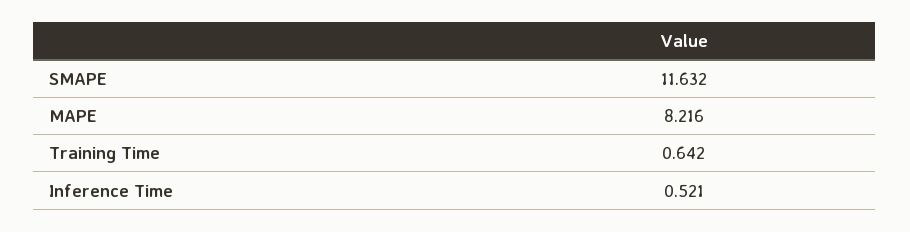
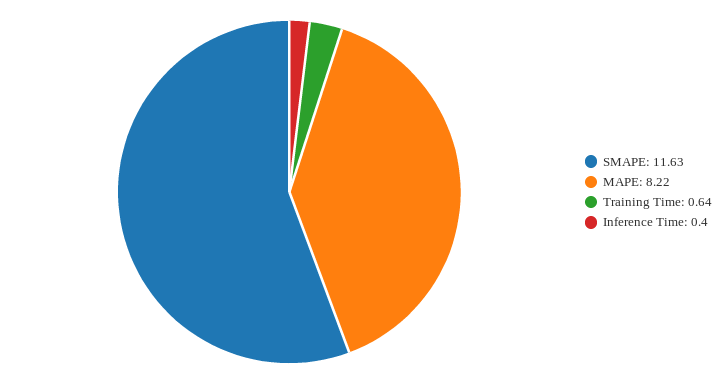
Inference Time: 0.521 -> 0.4

